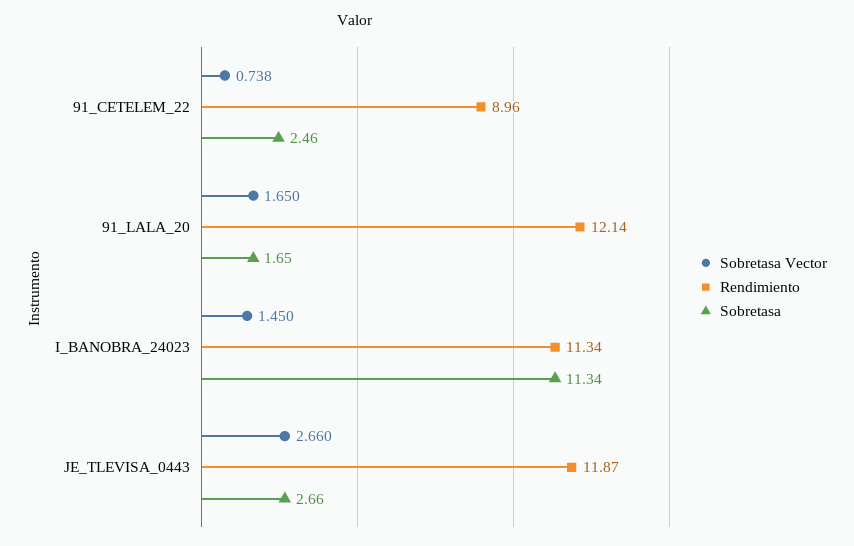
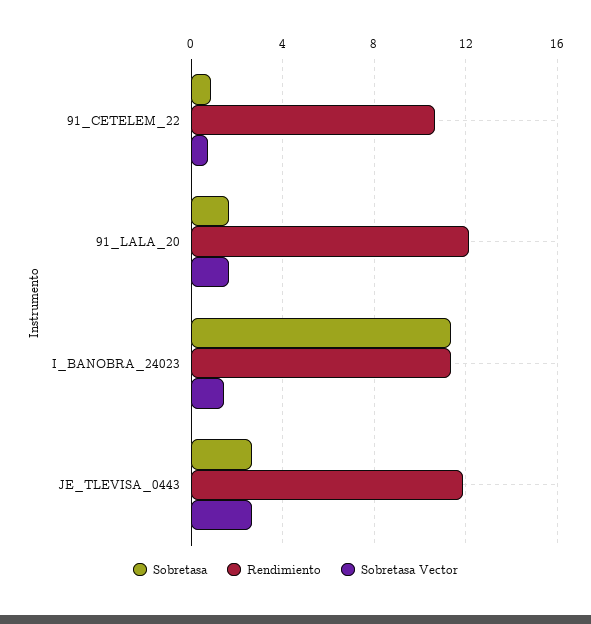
Rendimiento, 91_CETELEM_22: 8.96 -> 10.5
Sobretasa, 91_CETELEM_22: 2.46 -> 1

